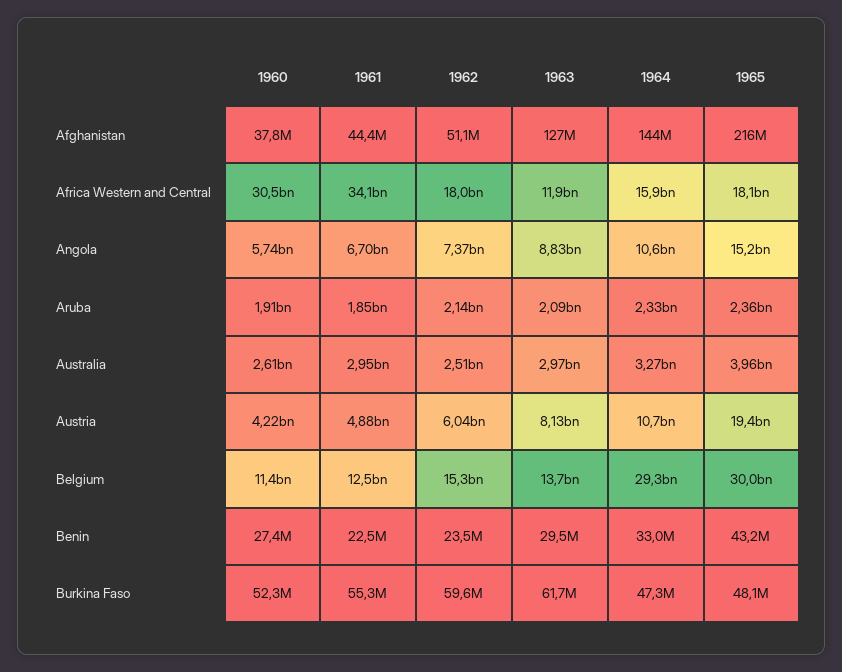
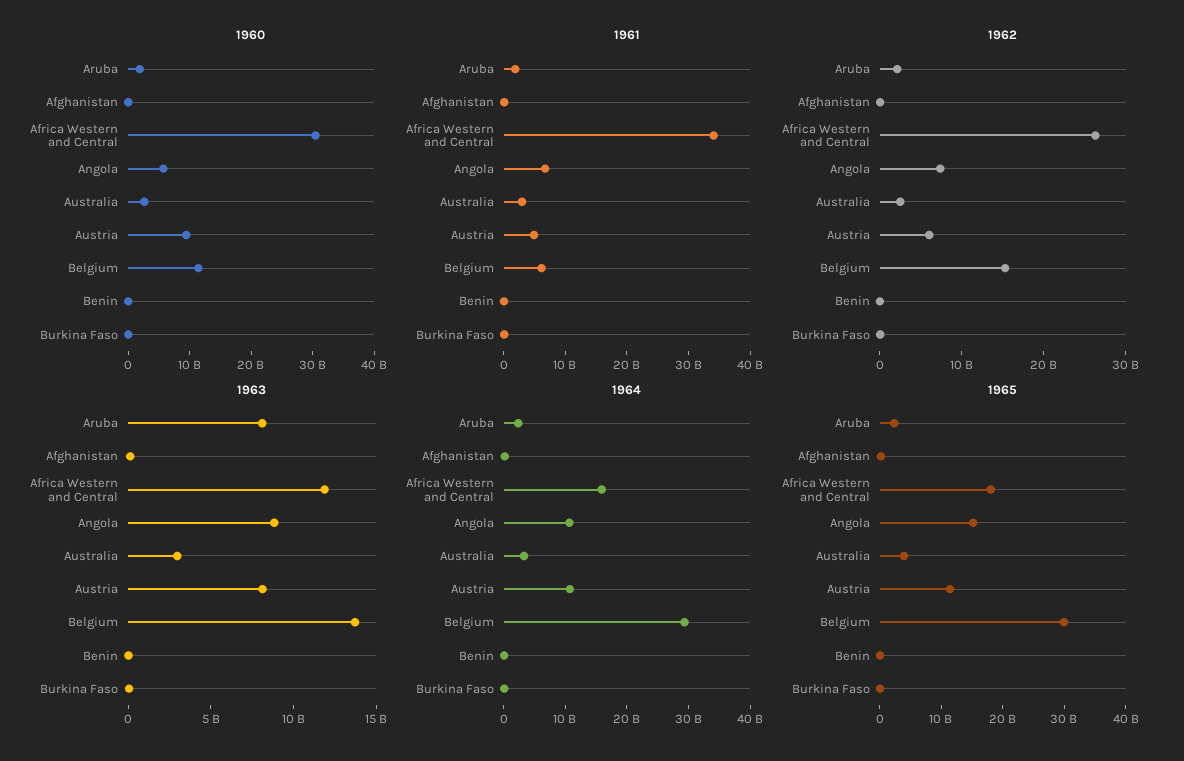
1962, Africa Western and Central: 18000000000 -> 26000000000
1963, Aruba: 2090000000 -> 8000000000
1960, Austria: 4220000000 -> 10000000000
1965, Austria: 19400000000 -> 12000000000
1961, Belgium: 12500000000 -> 6000000000

